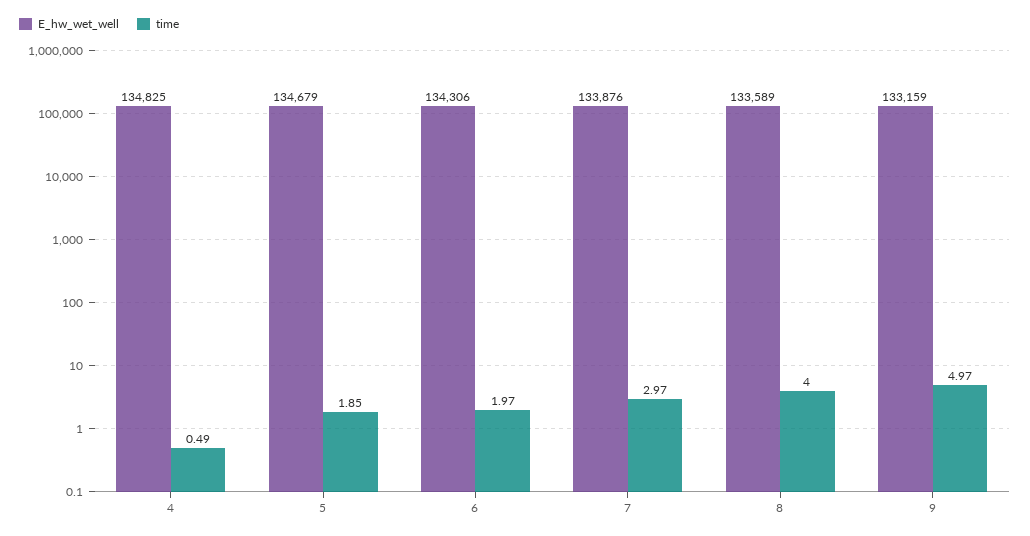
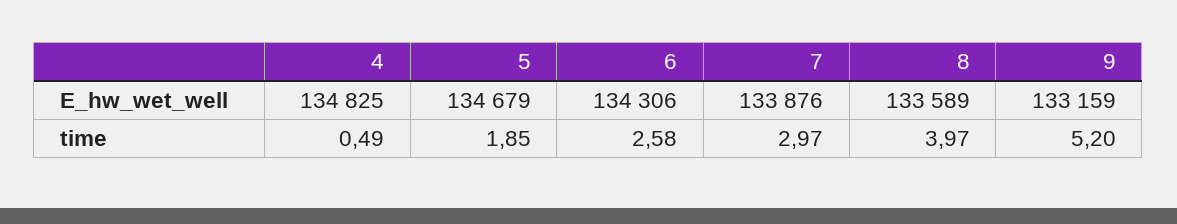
time, 6: 1.97 -> 2.58
time, 8: 4 -> 3.97
time, 9: 4.97 -> 5.2

